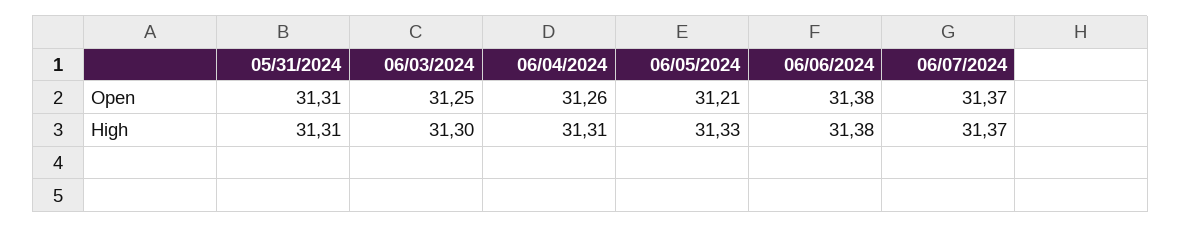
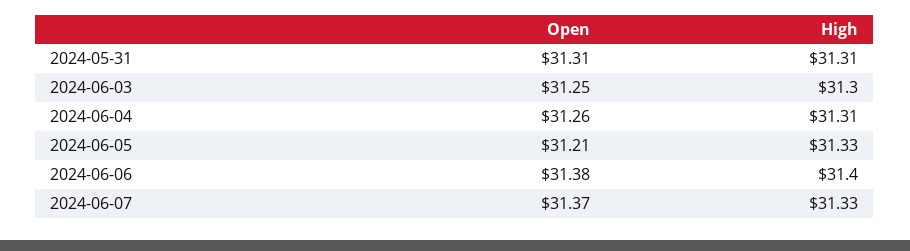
06/06/2024, High: 31.38 -> 31.4
06/07/2024, High: 31.37 -> 31.33

